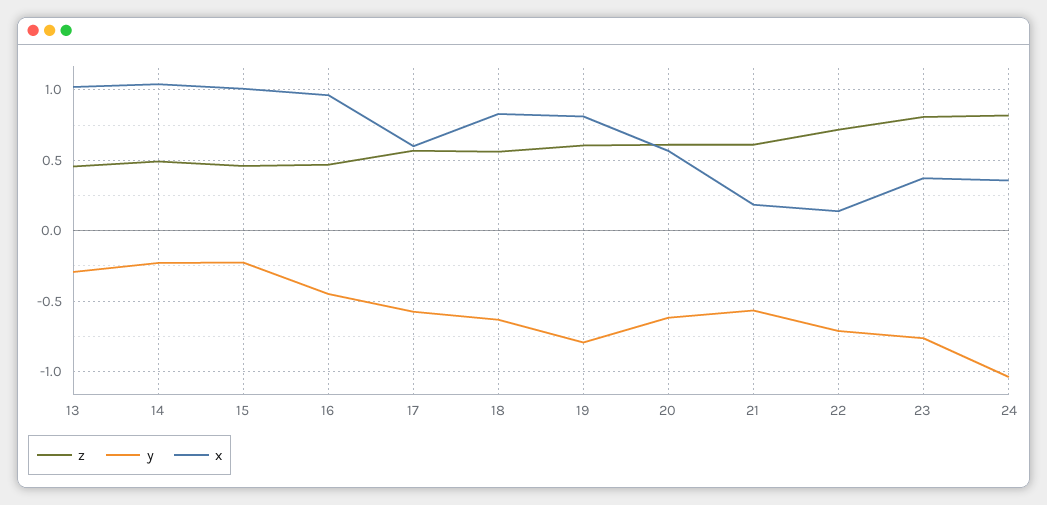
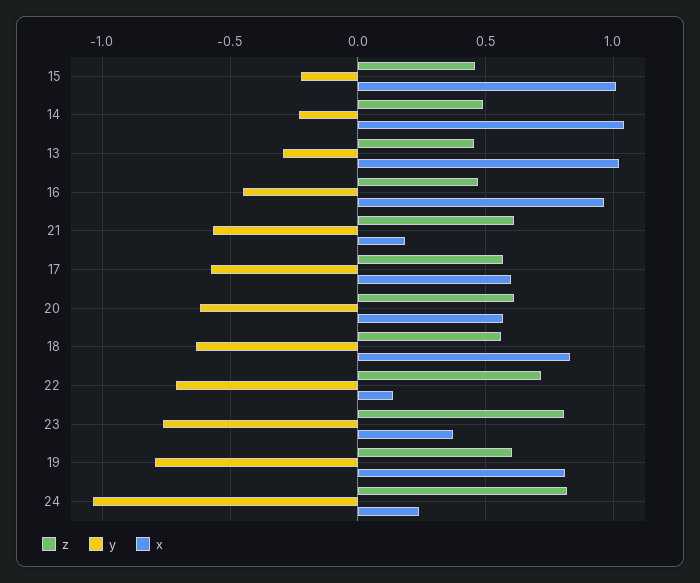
x, 24: 0.35 -> 0.25

